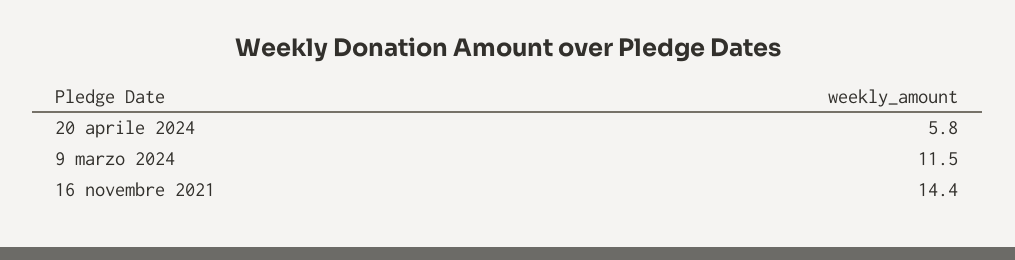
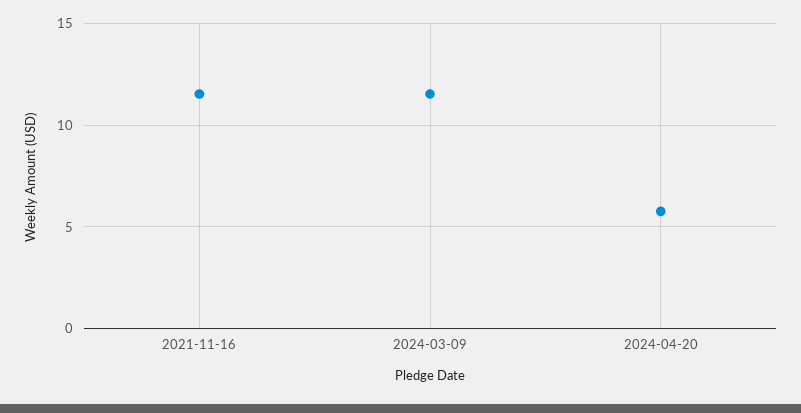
16 novembre 2021: 14.4 -> 11.5

